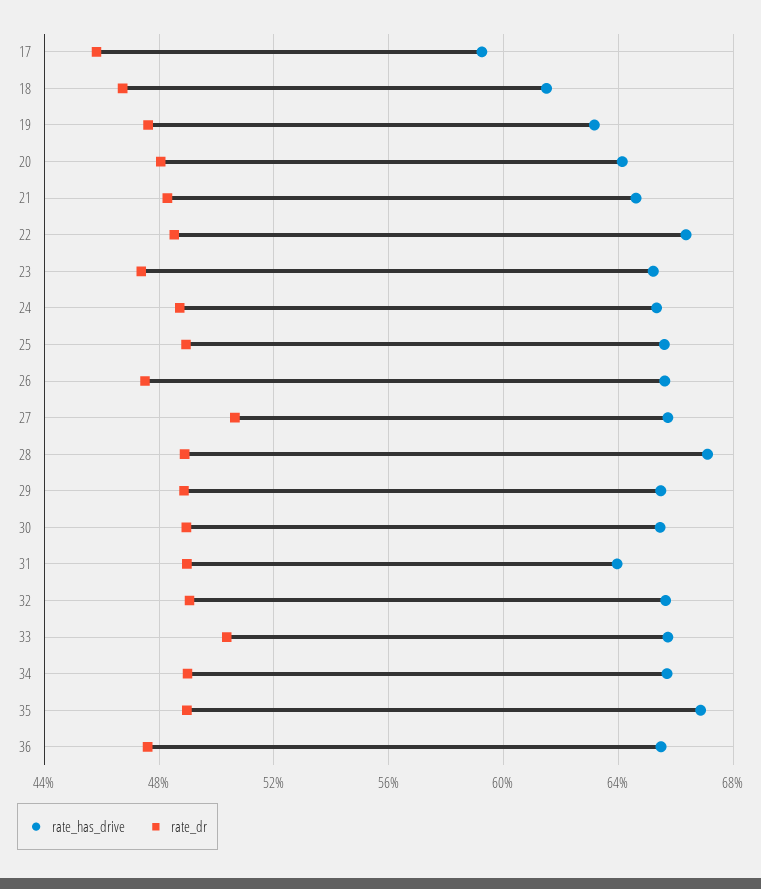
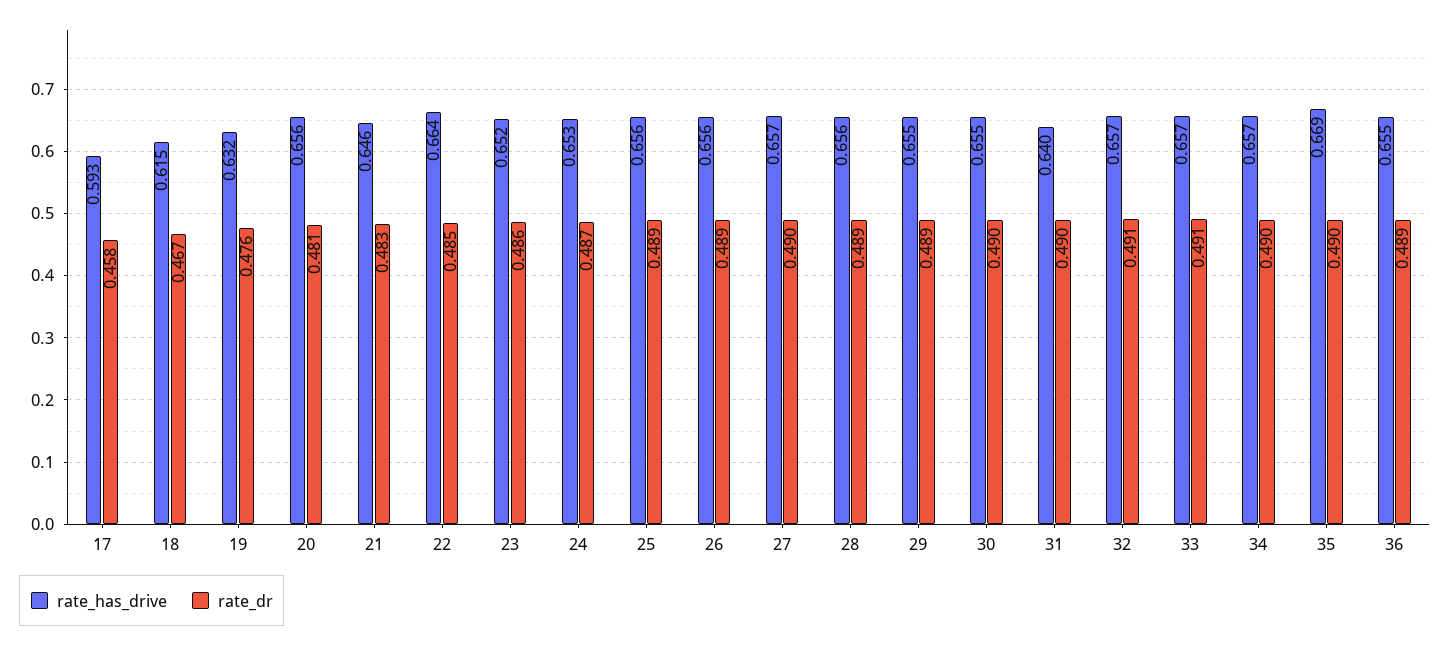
rate_has_drive, 20: 0.64 -> 0.656
rate_dr, 23: 0.475 -> 0.486
rate_dr, 26: 0.475 -> 0.489
rate_dr, 27: 0.505 -> 0.49
rate_has_drive, 28: 0.67 -> 0.656
rate_dr, 33: 0.505 -> 0.491
rate_dr, 36: 0.475 -> 0.489

